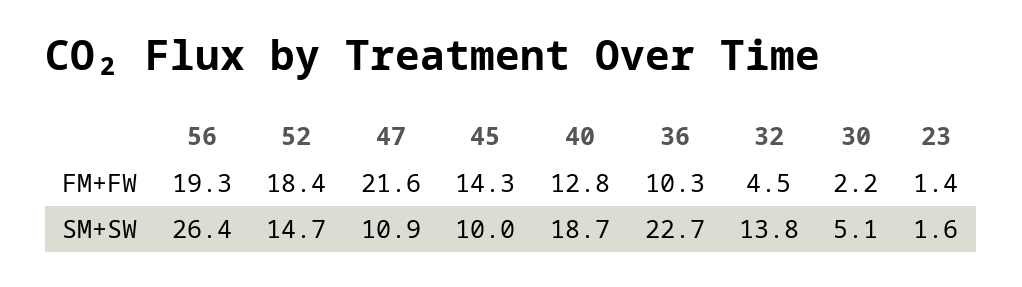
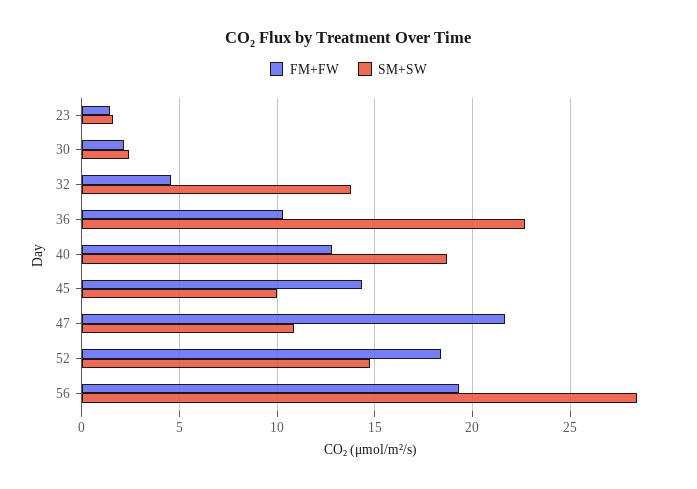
SM+SW, 56: 26.4 -> 28.5
SM+SW, 30: 5.1 -> 2.5

